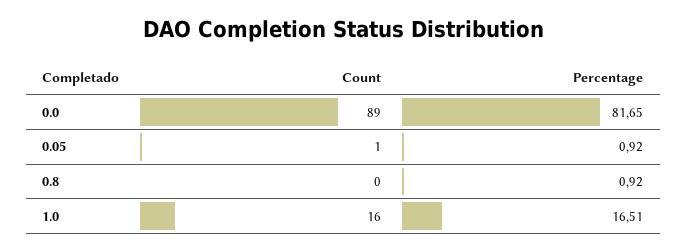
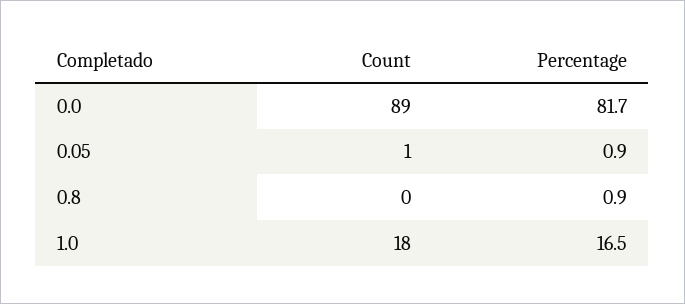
Count, 1.0: 16 -> 18

